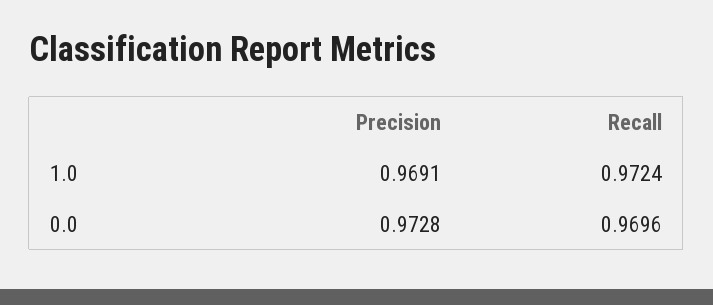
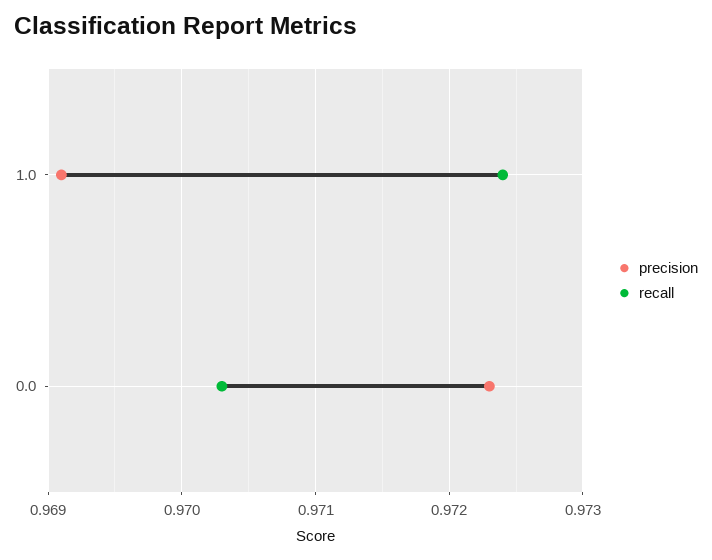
Precision, 0.0: 0.9728 -> 0.9723
Recall, 0.0: 0.9696 -> 0.9703

